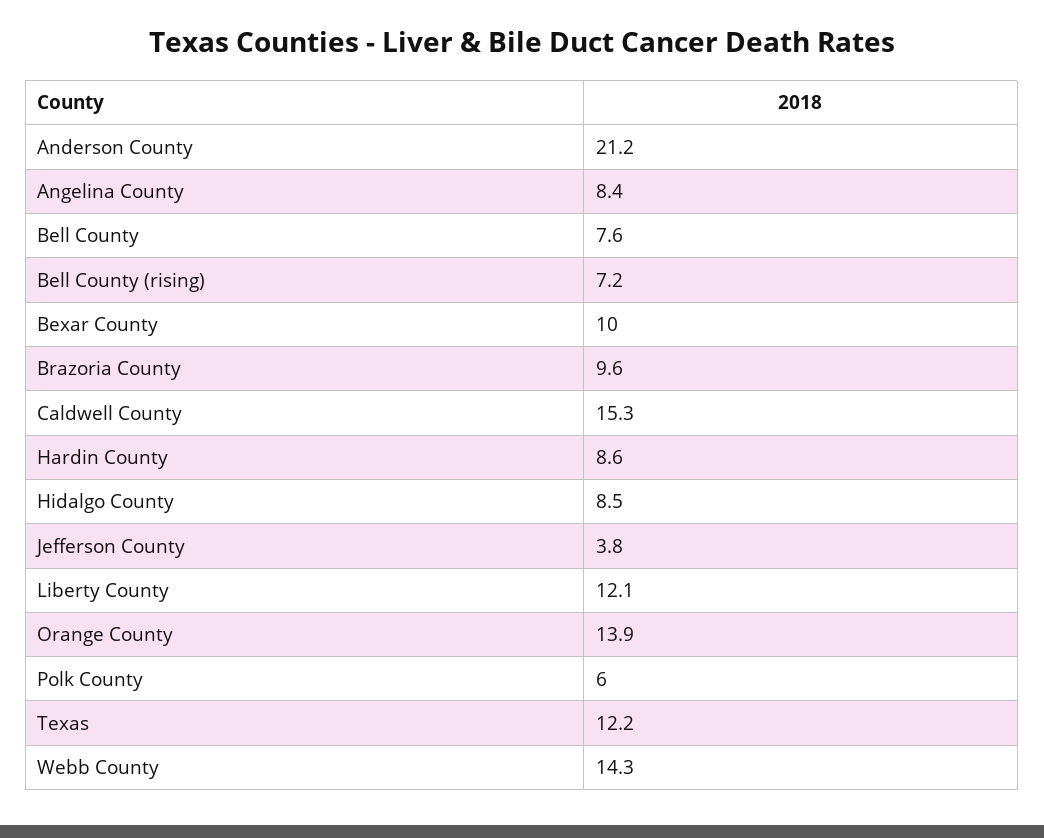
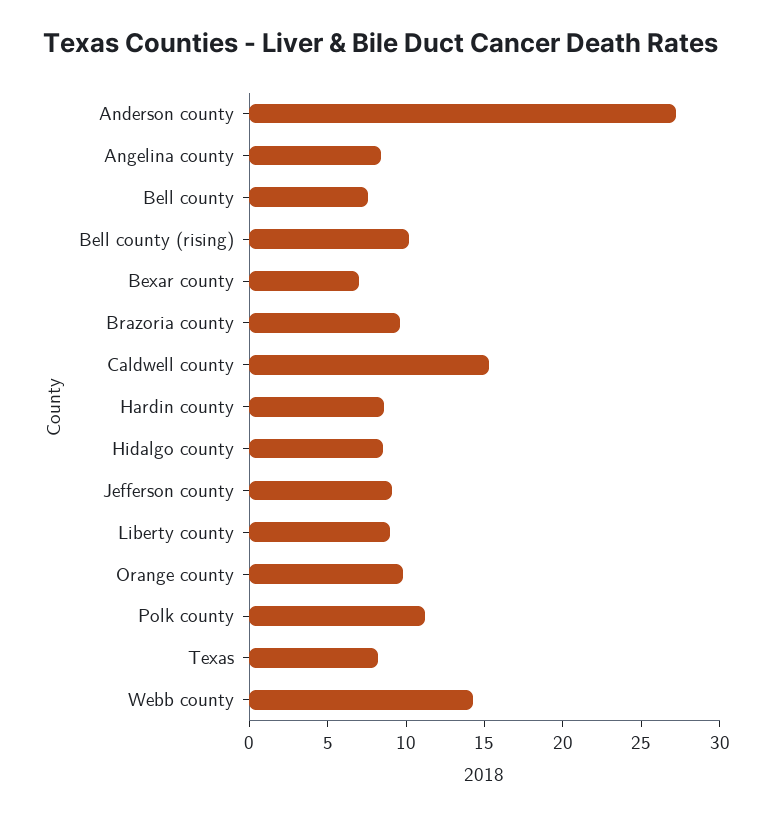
Anderson County: 21.2 -> 27
Bell County (rising): 7.2 -> 10
Bexar County: 10 -> 7
Jefferson County: 3.8 -> 9
Liberty County: 12.1 -> 9
Orange County: 13.9 -> 10
Polk County: 6 -> 11
Texas: 12.2 -> 8

